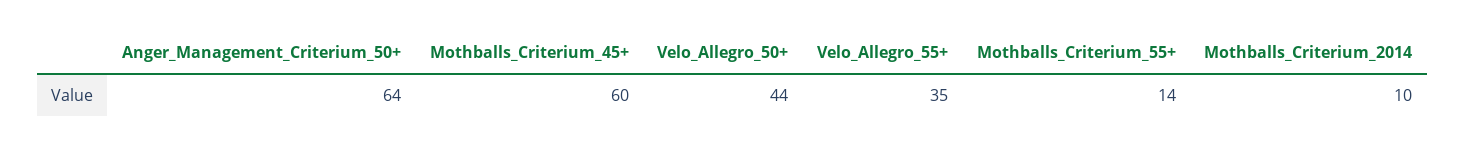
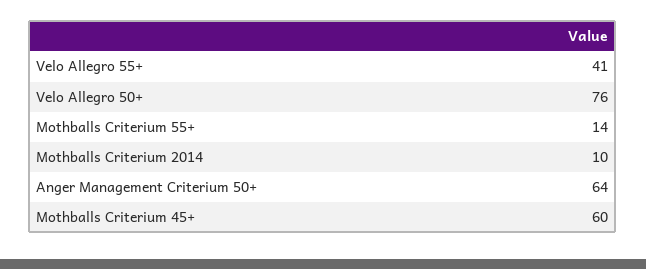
Velo_Allegro_50+: 44 -> 76
Velo_Allegro_55+: 35 -> 41

